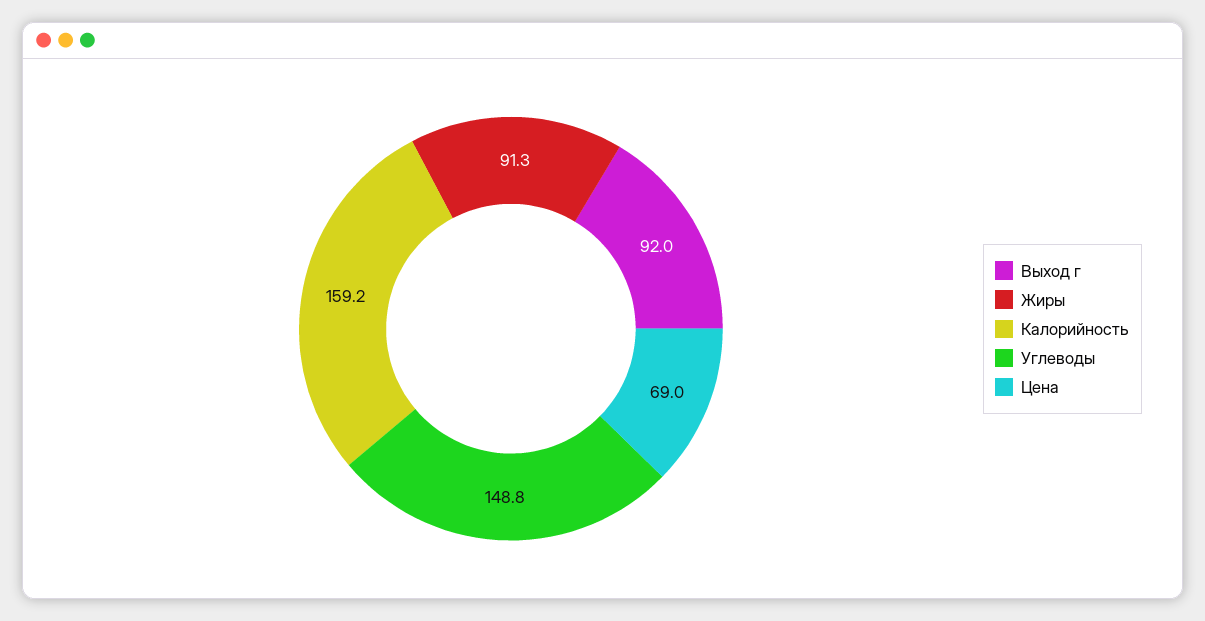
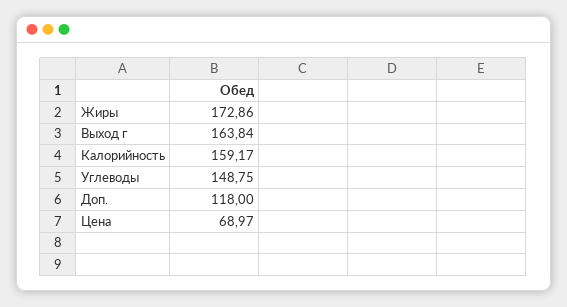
Выход г: 92 -> 163.84
Жиры: 91.3 -> 172.86
Доп.: none -> 118

